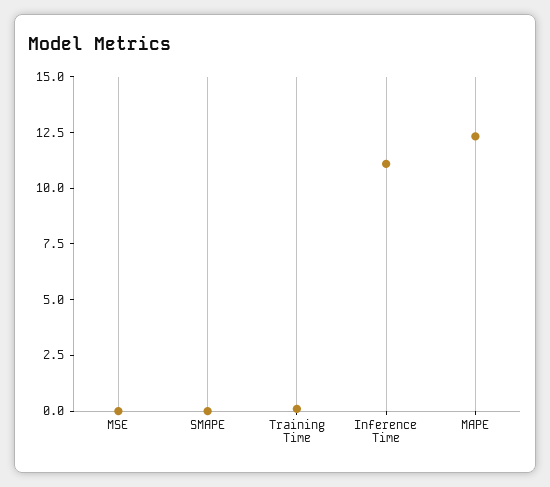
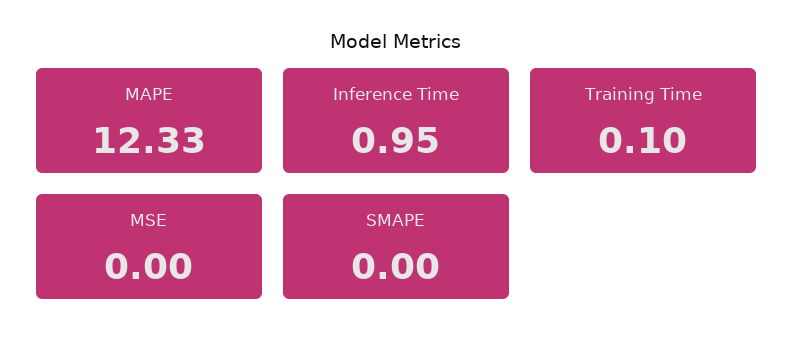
Inference Time: 11 -> 0.95

